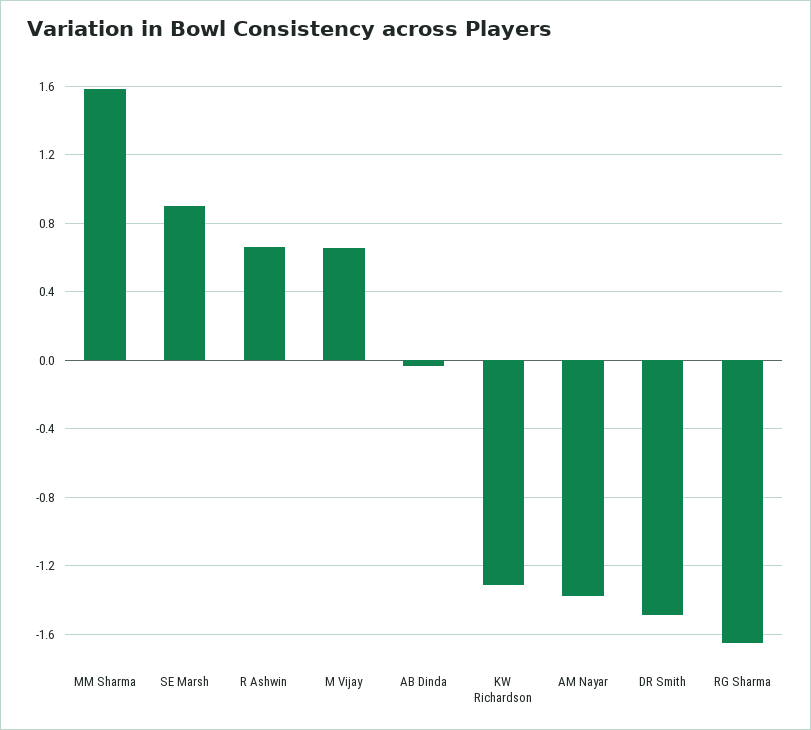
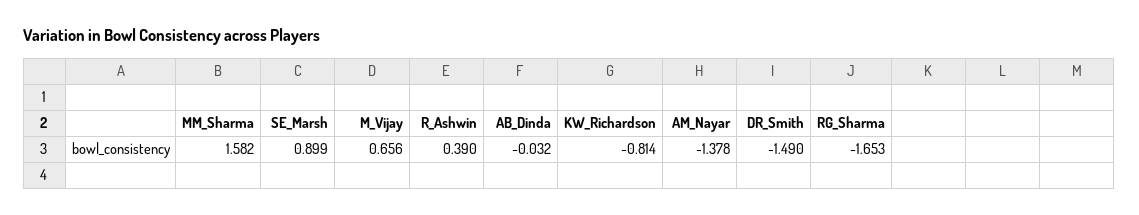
R Ashwin: 0.65 -> 0.39
KW Richardson: -1.3 -> -0.814

